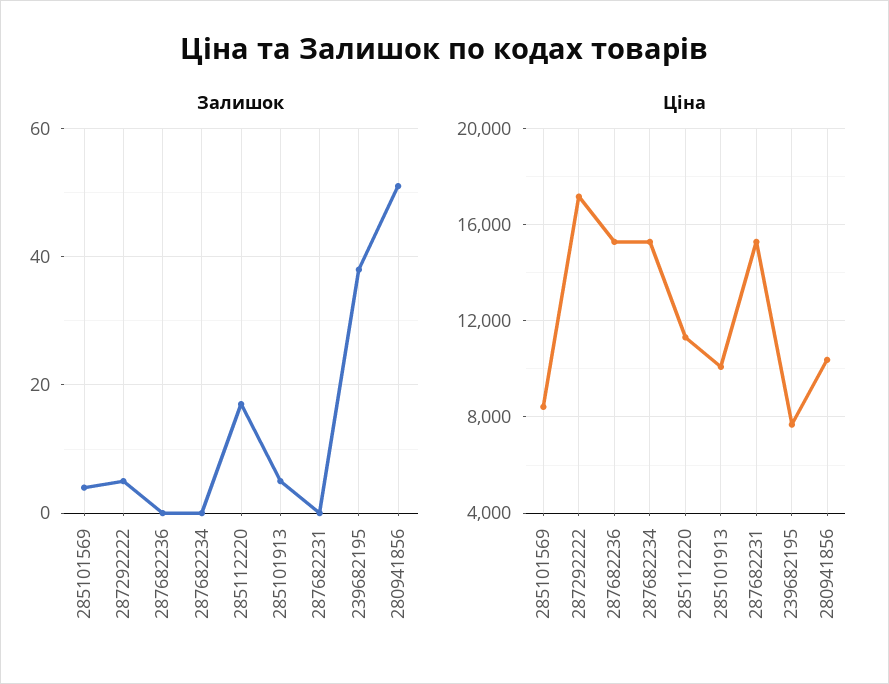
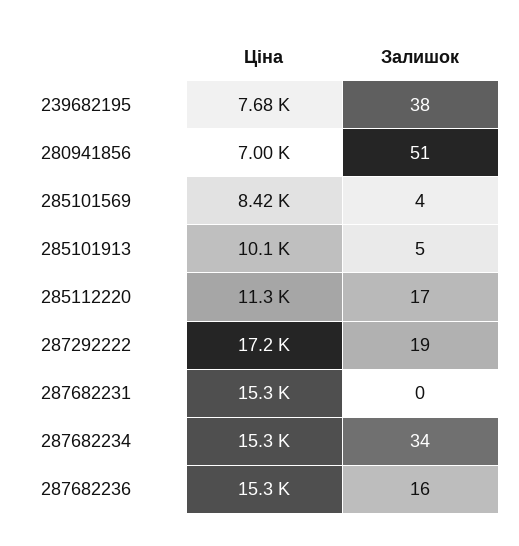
Залишок, 287292222: 5 -> 19
Залишок, 287682236: 0 -> 16
Залишок, 287682234: 0 -> 34
Ціна, 280941856: 10500 -> 7000

